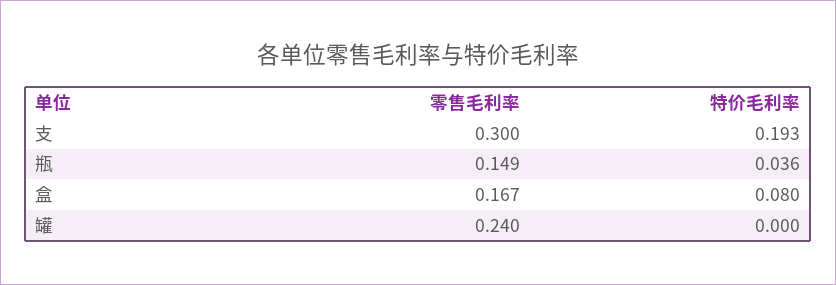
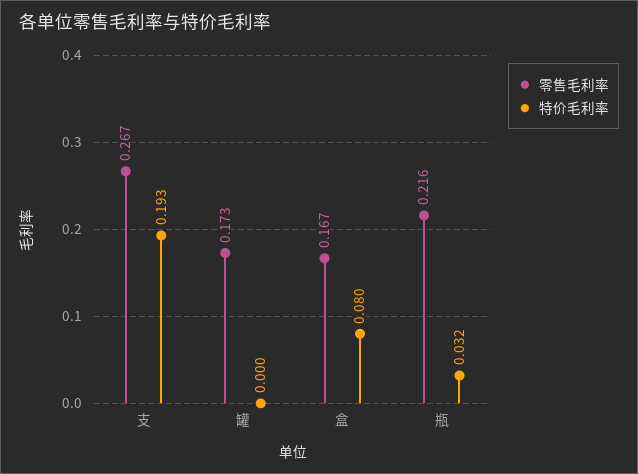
零售毛利率, 支: 0.3 -> 0.267
零售毛利率, 瓶: 0.149 -> 0.216
特价毛利率, 瓶: 0.036 -> 0.032
零售毛利率, 罐: 0.24 -> 0.173

